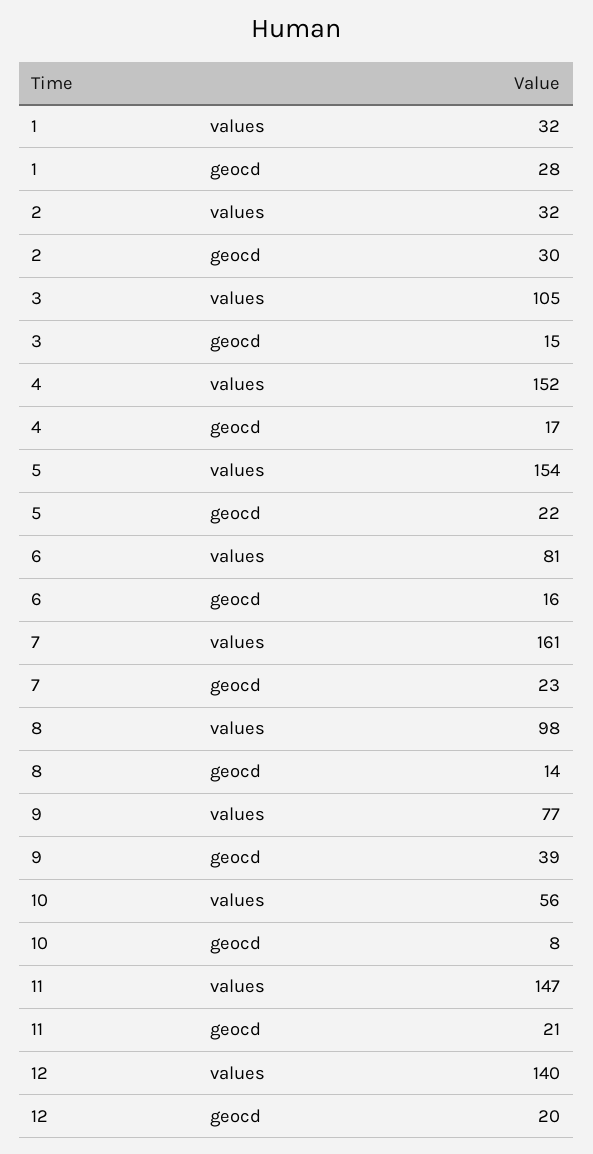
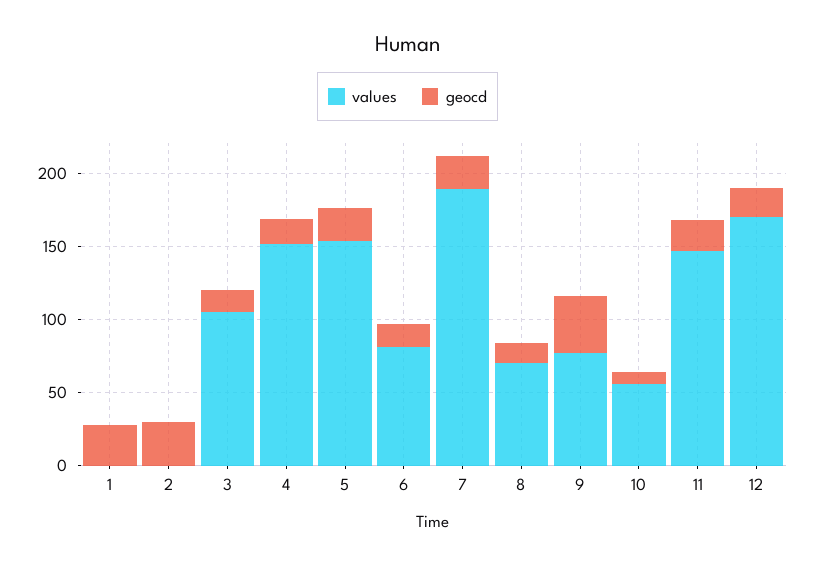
values, 1: 32 -> 0
values, 2: 32 -> 0
values, 7: 161 -> 190
values, 8: 98 -> 70
values, 12: 140 -> 170

